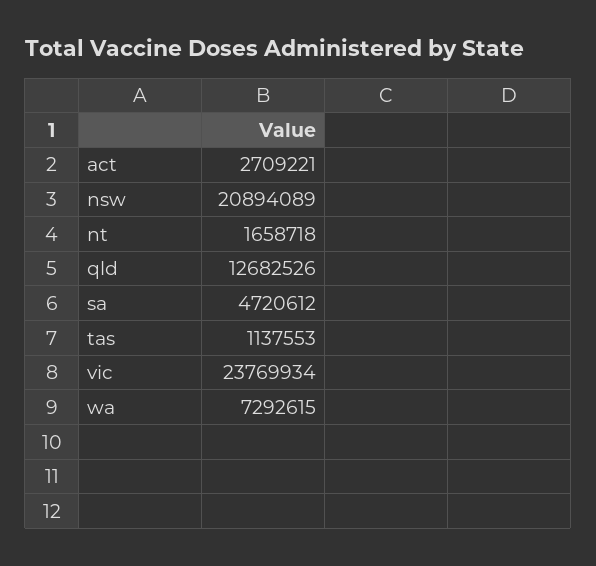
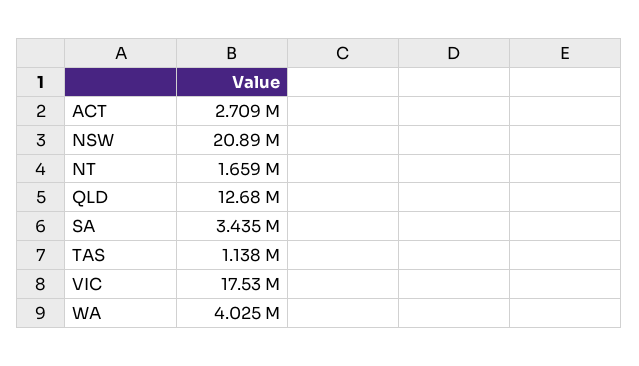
sa: 4720612 -> 3435000
vic: 23769934 -> 17530000
wa: 7292615 -> 4025000

